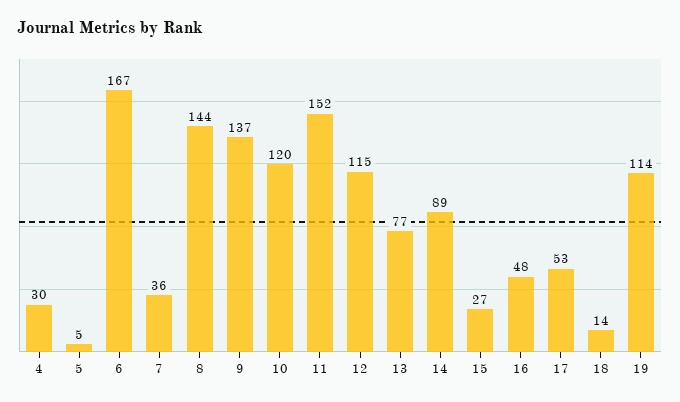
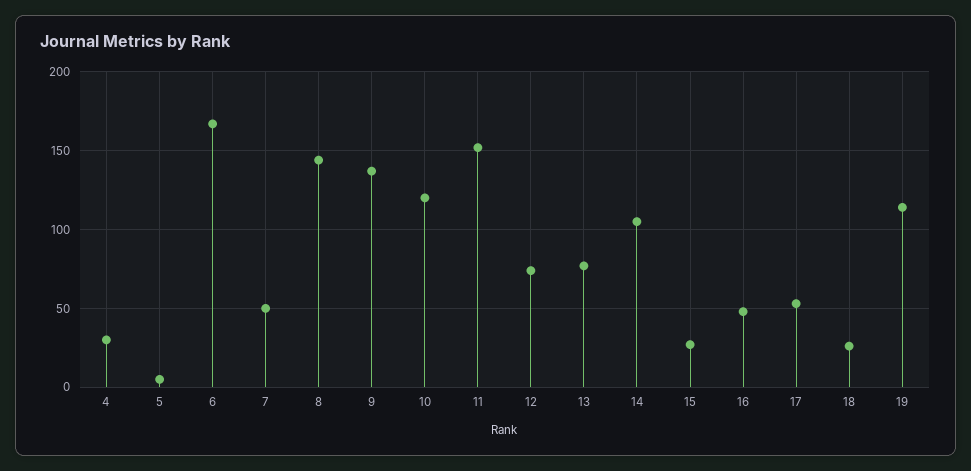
7: 36 -> 50
12: 115 -> 75
14: 89 -> 105
18: 14 -> 25

